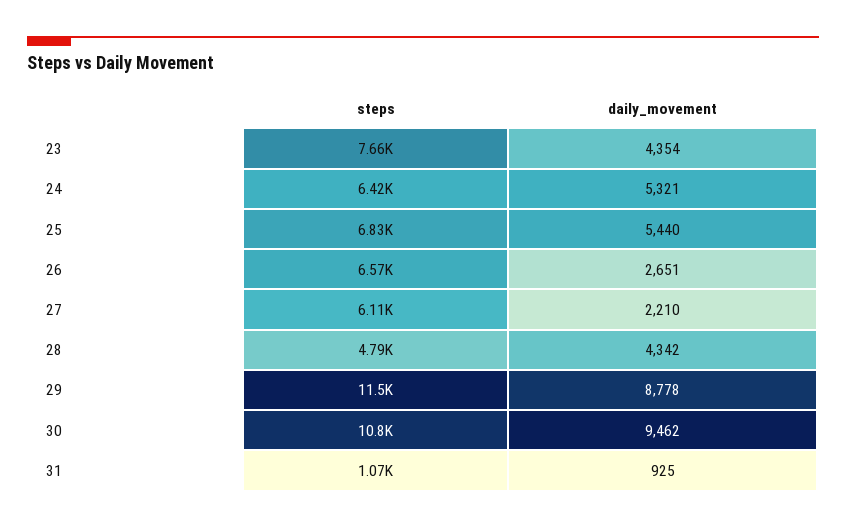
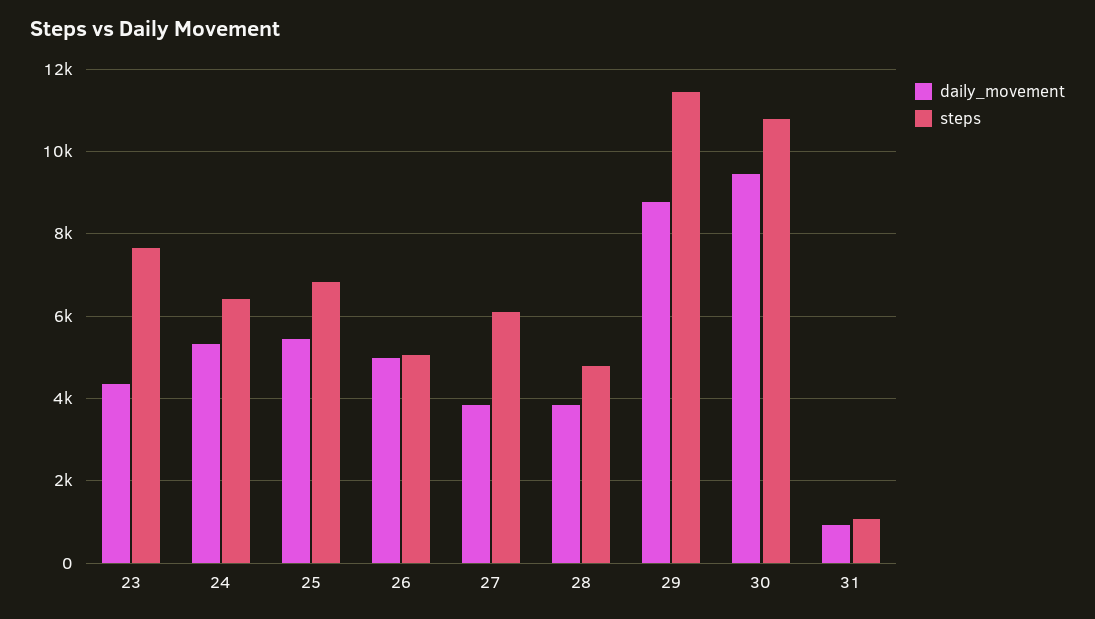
steps, 26: 6570 -> 5000
daily_movement, 26: 2651 -> 5000
daily_movement, 27: 2210 -> 3800
daily_movement, 28: 4342 -> 3800

